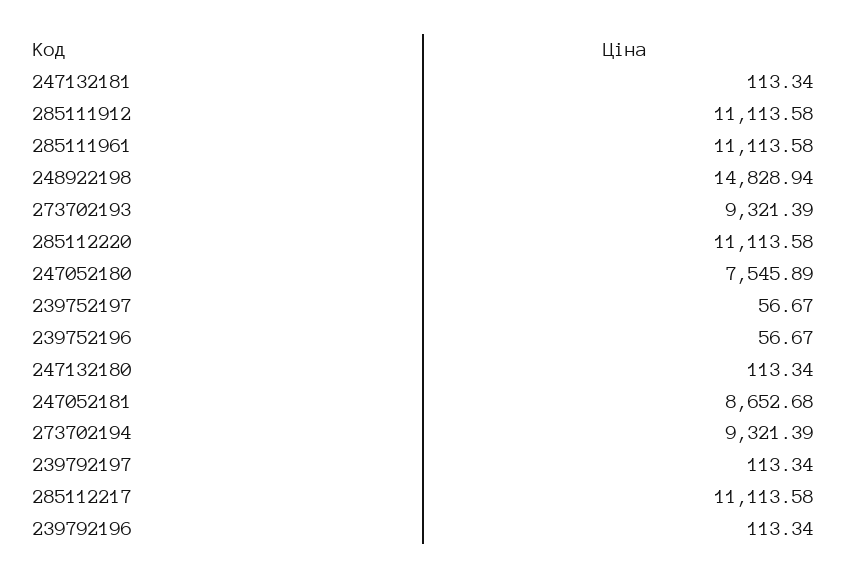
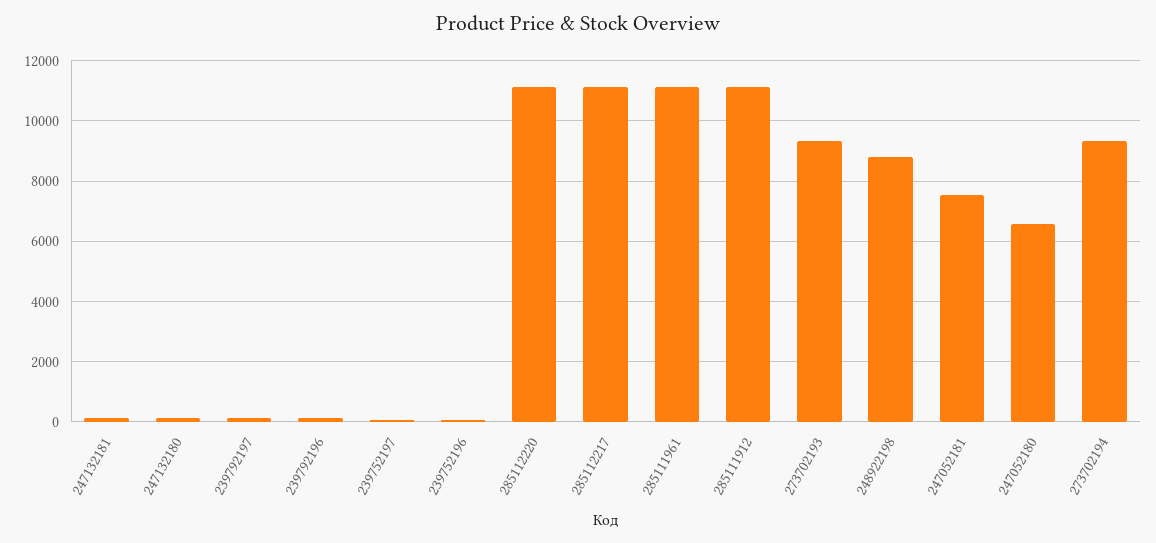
248922198: 14828.94 -> 8800
247052180: 7545.89 -> 6600
247052181: 8652.68 -> 7600

